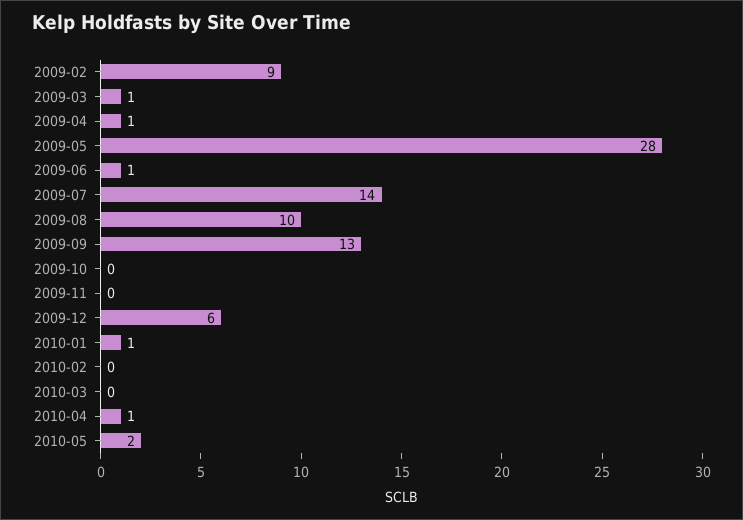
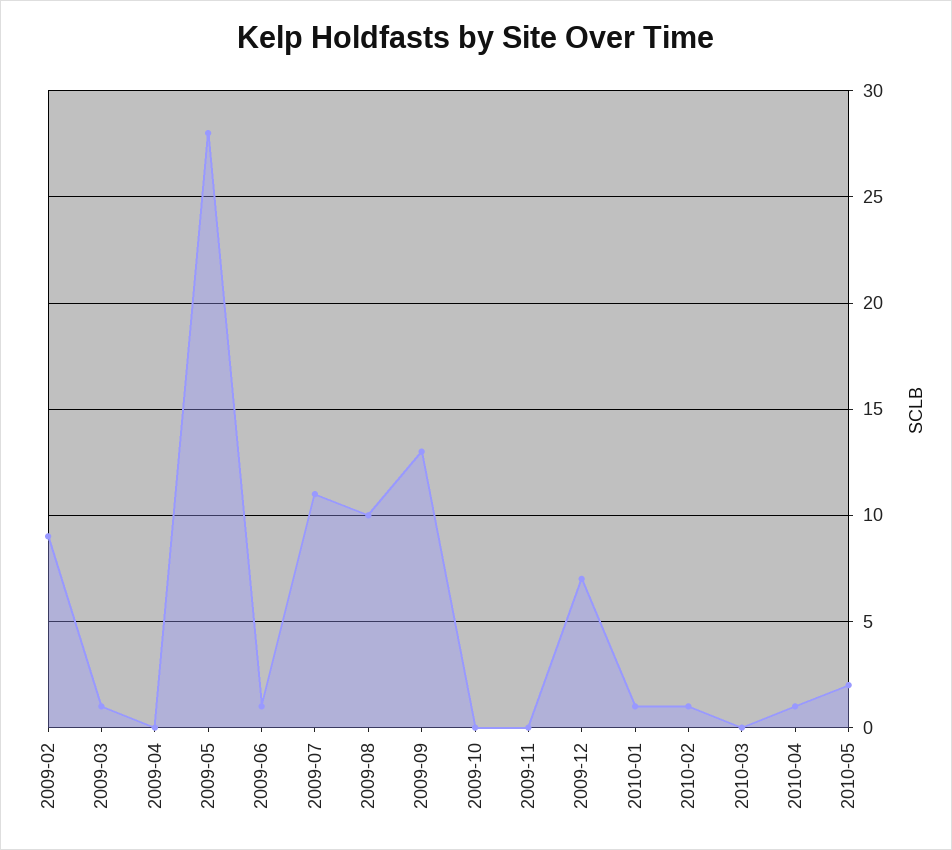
2009-04: 1 -> 0
2009-07: 14 -> 11
2009-12: 6 -> 7
2010-02: 0 -> 1

